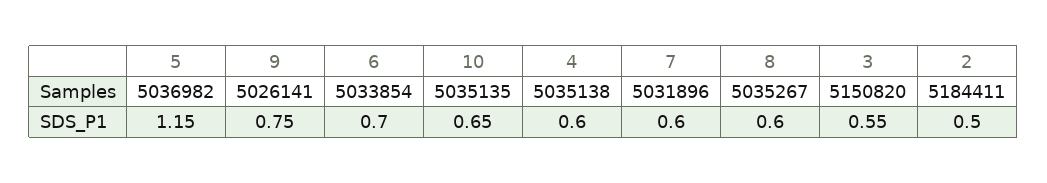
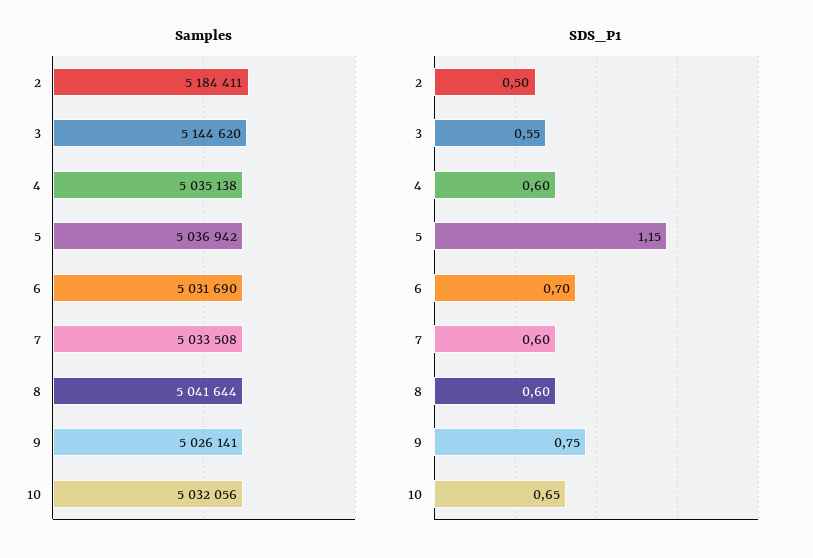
Samples, 5: 5036982 -> 5036942
Samples, 6: 5033854 -> 5031690
Samples, 10: 5035135 -> 5032056
Samples, 7: 5031896 -> 5033508
Samples, 8: 5035267 -> 5041644
Samples, 3: 5150820 -> 5144620

